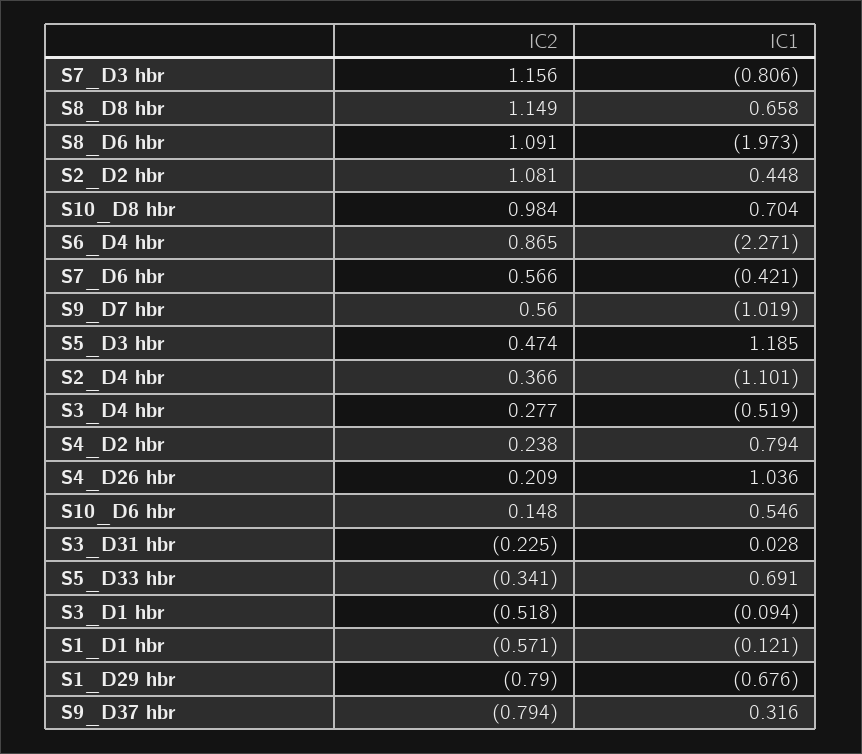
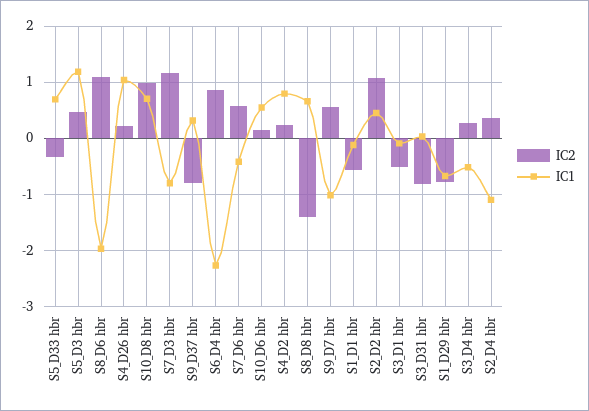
IC2, S8_D8 hbr: 1.149 -> -1.4
IC2, S3_D31 hbr: -0.225 -> -0.8

